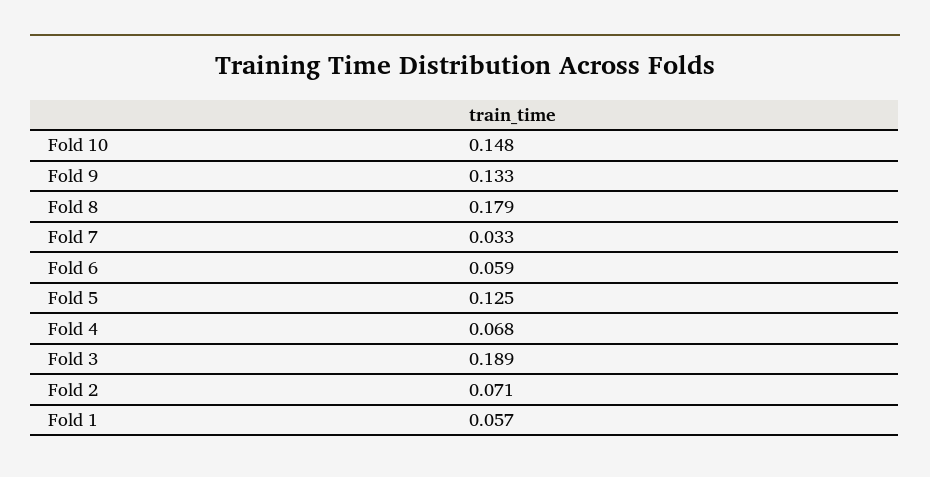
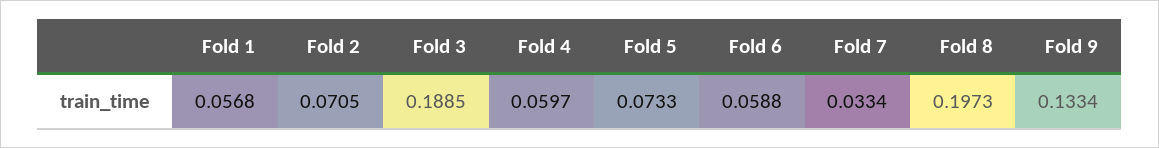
Fold 10: 0.148 -> none
Fold 8: 0.179 -> 0.1973
Fold 5: 0.125 -> 0.0733
Fold 4: 0.068 -> 0.0597

